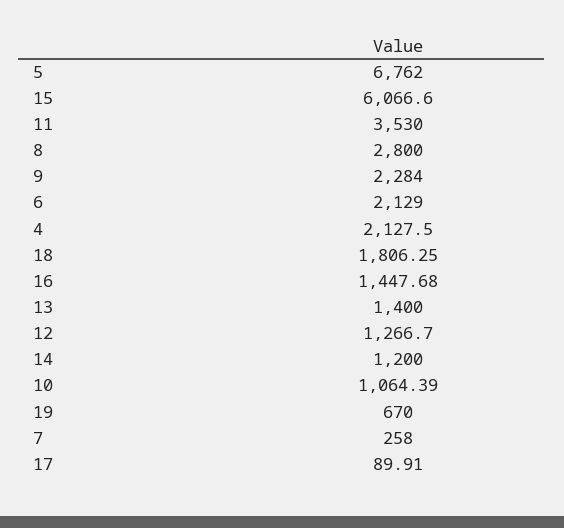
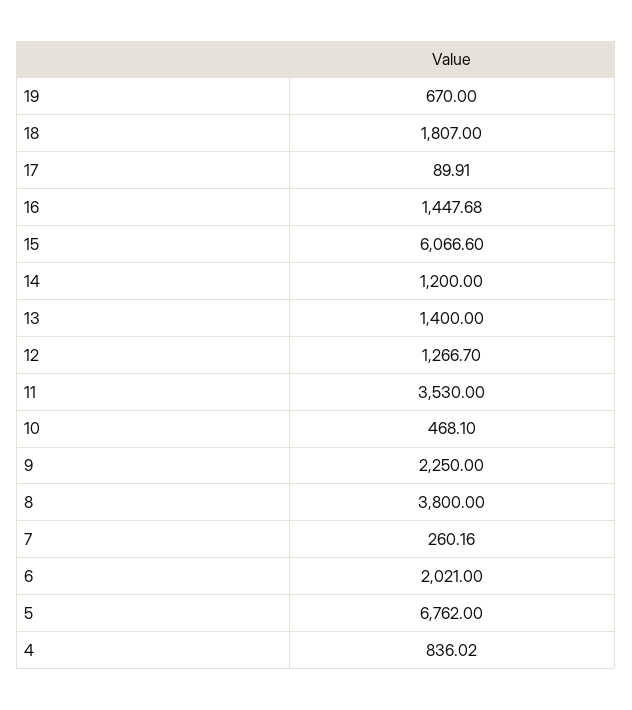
8: 2800 -> 3800
9: 2284 -> 2250
6: 2129 -> 2021
4: 2127.5 -> 836.02
18: 1806.25 -> 1807
10: 1064.39 -> 468.1
7: 258 -> 260.16

